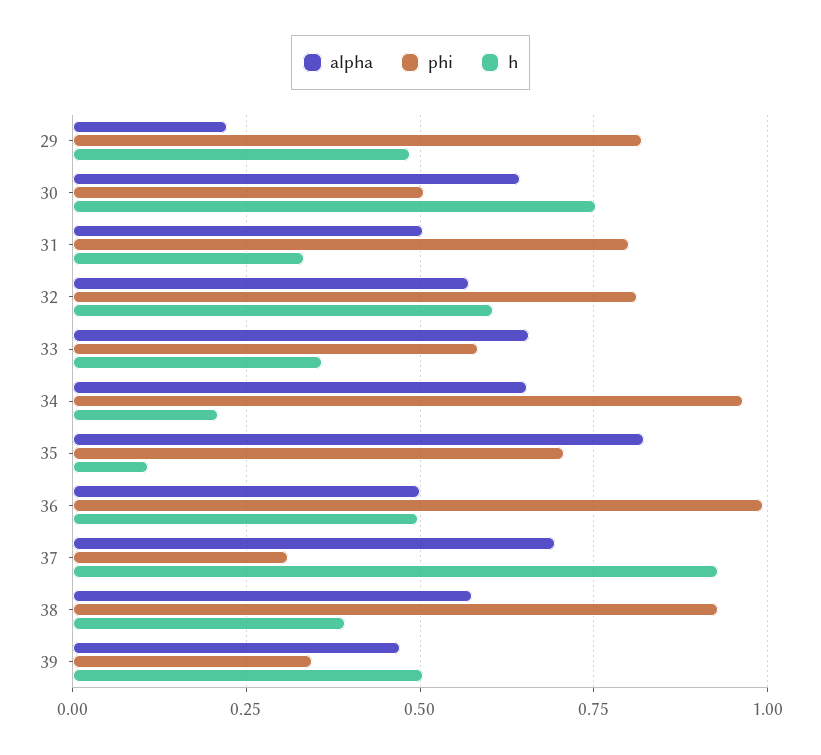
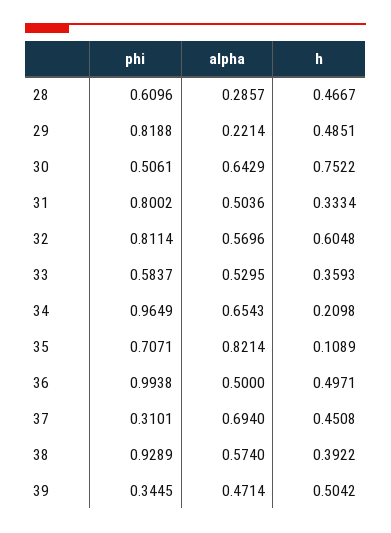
alpha, 33: 0.65 -> 0.5295
h, 37: 0.925 -> 0.4508
phi, 28: none -> 0.6096
alpha, 28: none -> 0.2857
h, 28: none -> 0.4667

